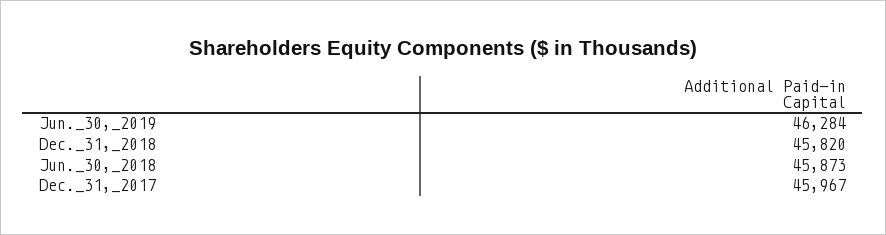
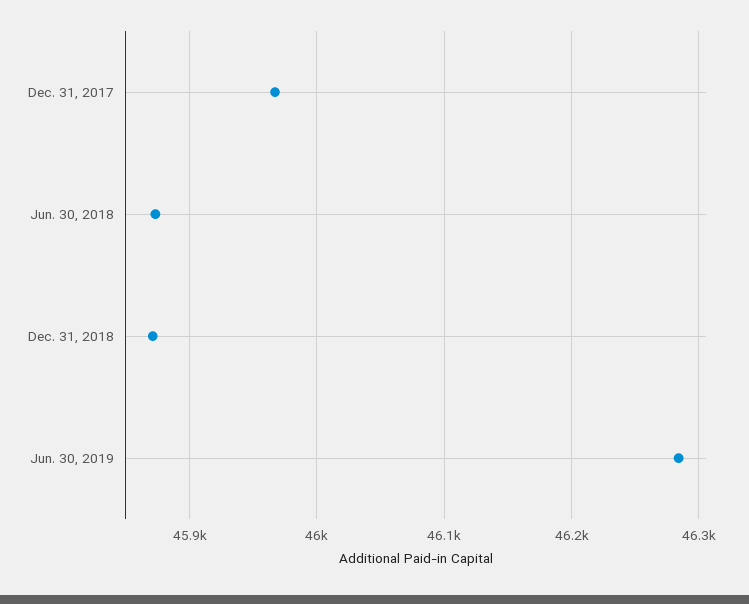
Dec._31,_2018: 45820 -> 45870

